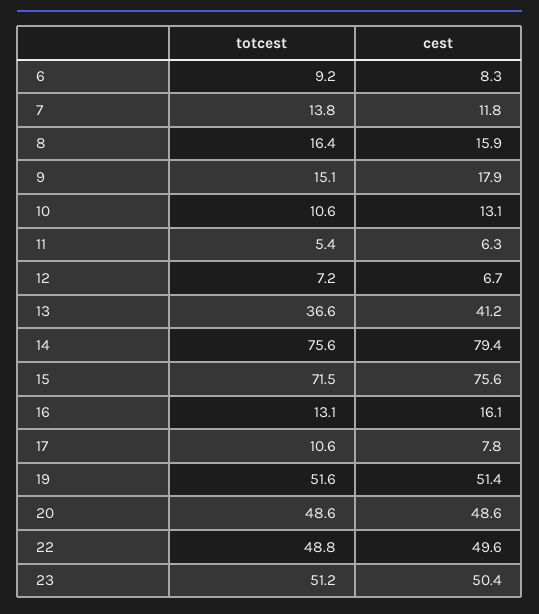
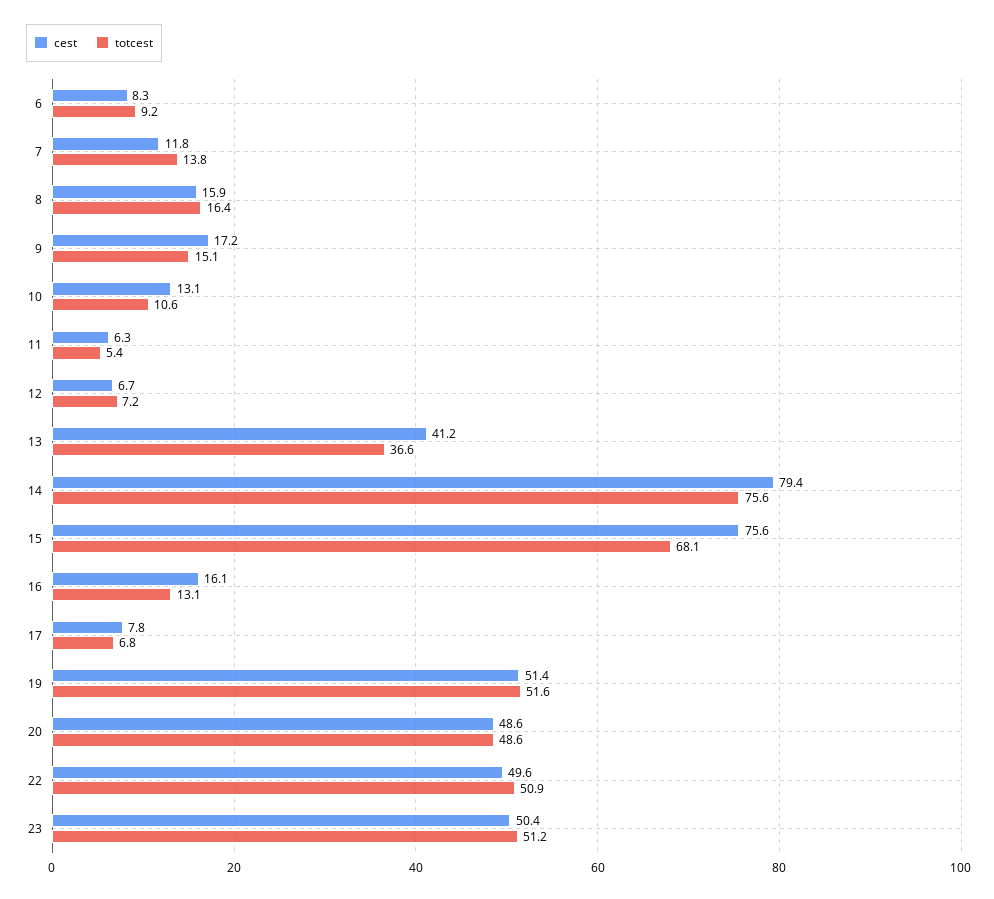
cest, 9: 17.9 -> 17.2
totcest, 15: 71.5 -> 68.1
totcest, 17: 10.6 -> 6.8
totcest, 22: 48.8 -> 50.9

